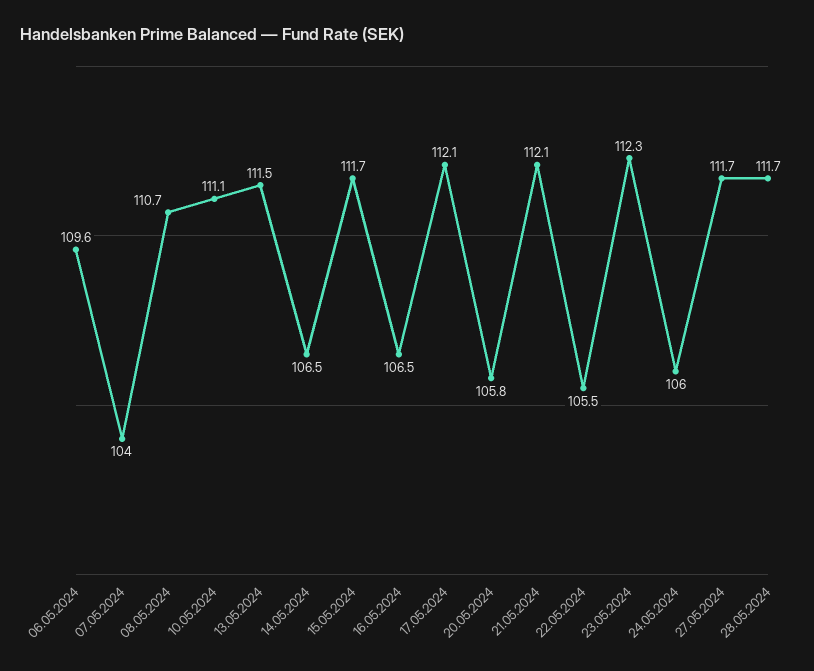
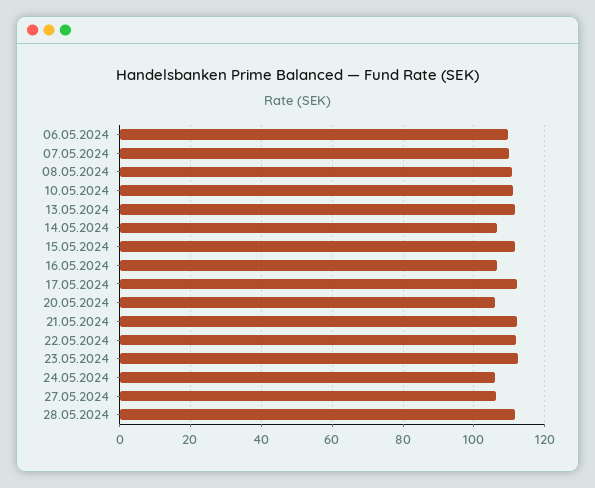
07.05.2024: 104 -> 110
22.05.2024: 105.5 -> 112
27.05.2024: 111.7 -> 106

